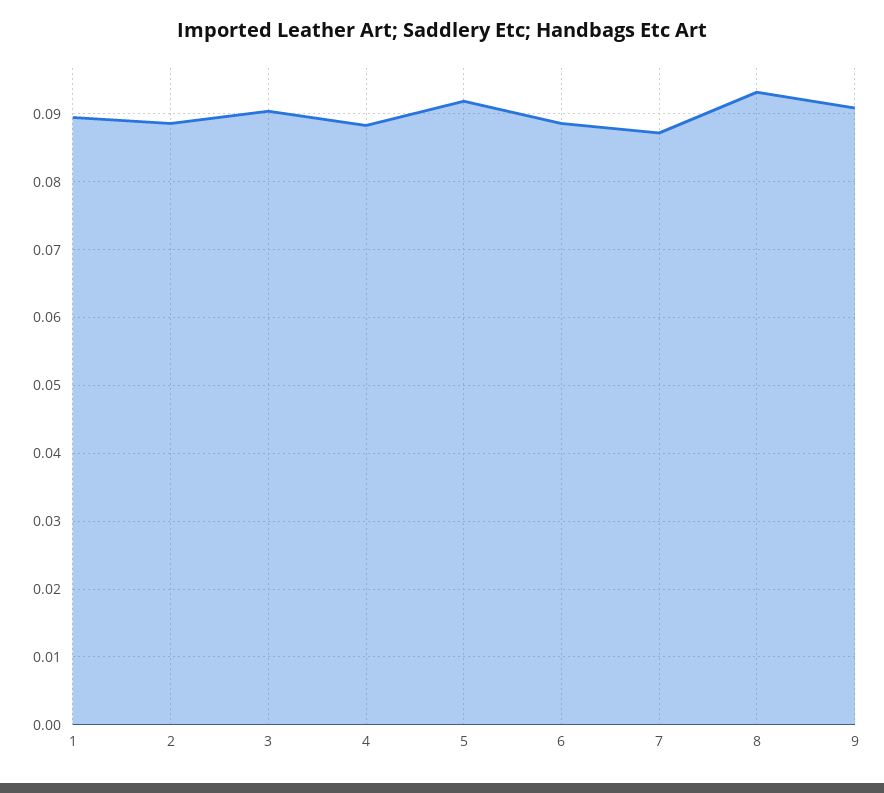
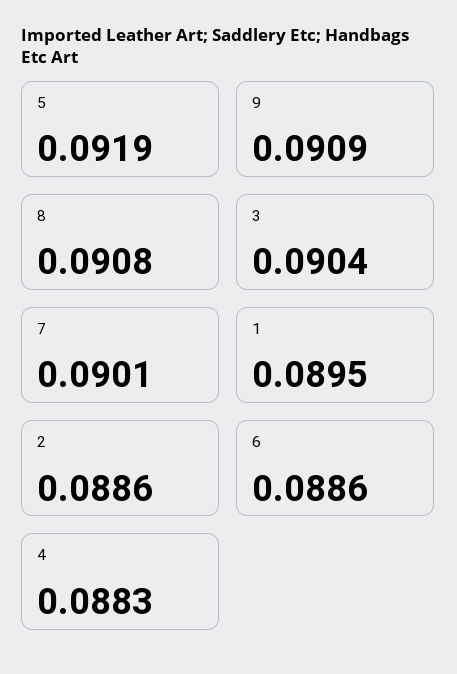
7: 0.087 -> 0.0901
8: 0.093 -> 0.0908

